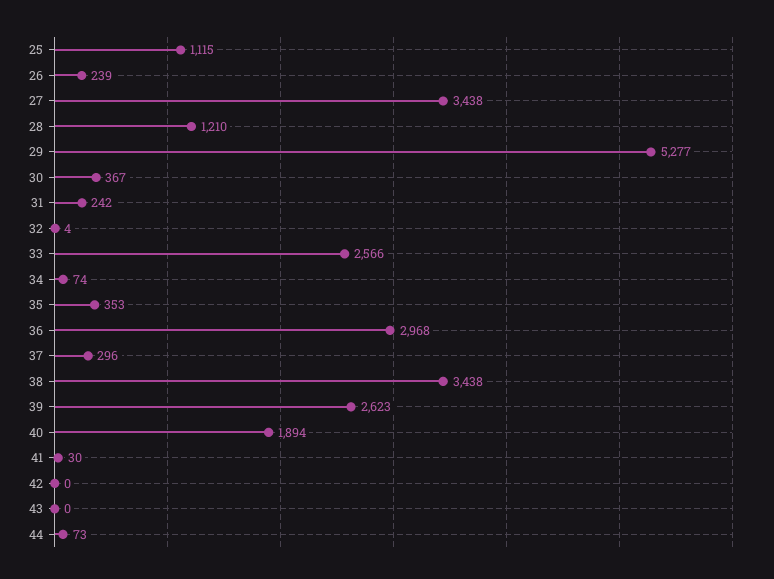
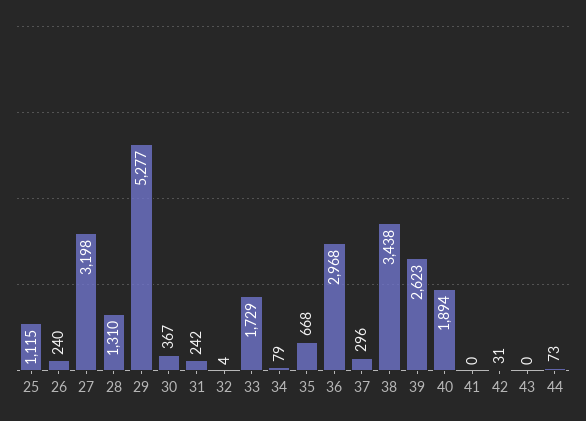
26: 239 -> 240
27: 3438 -> 3198
28: 1210 -> 1310
33: 2566 -> 1729
34: 74 -> 79
35: 353 -> 668
41: 30 -> 0
42: 0 -> 31

